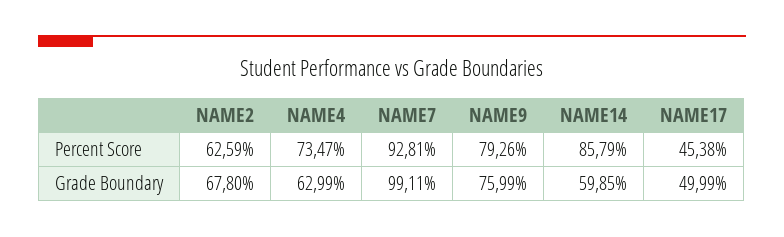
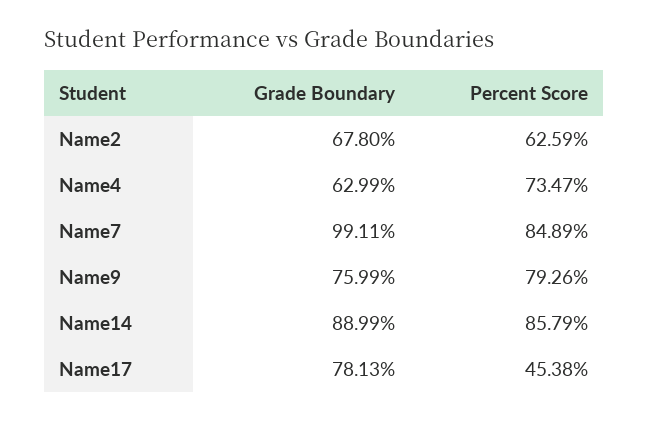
NAME7, Percent Score: 92.81 -> 84.89
NAME14, Grade Boundary: 59.85 -> 88.99
NAME17, Grade Boundary: 49.99 -> 78.13

